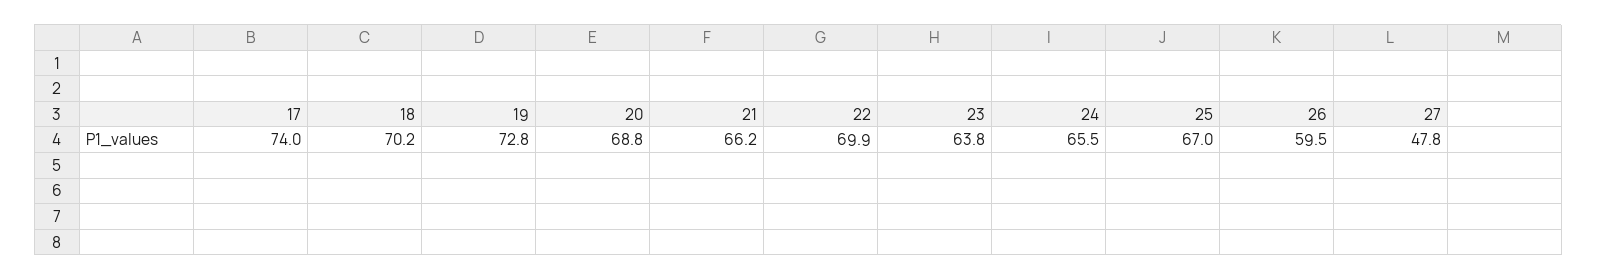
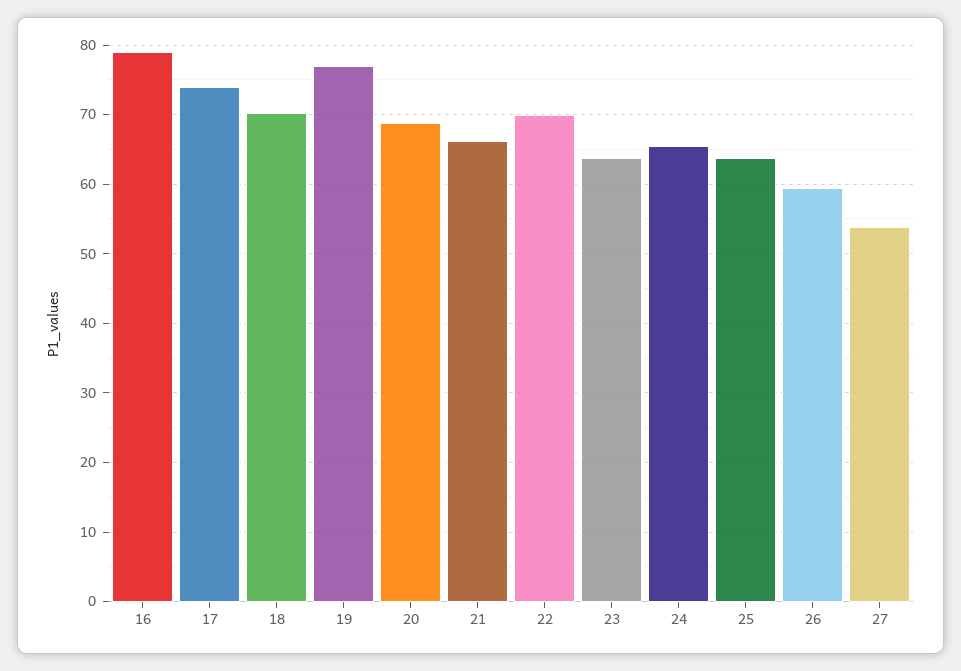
19: 72.8 -> 77
25: 67 -> 64
27: 47.8 -> 54
16: none -> 79

